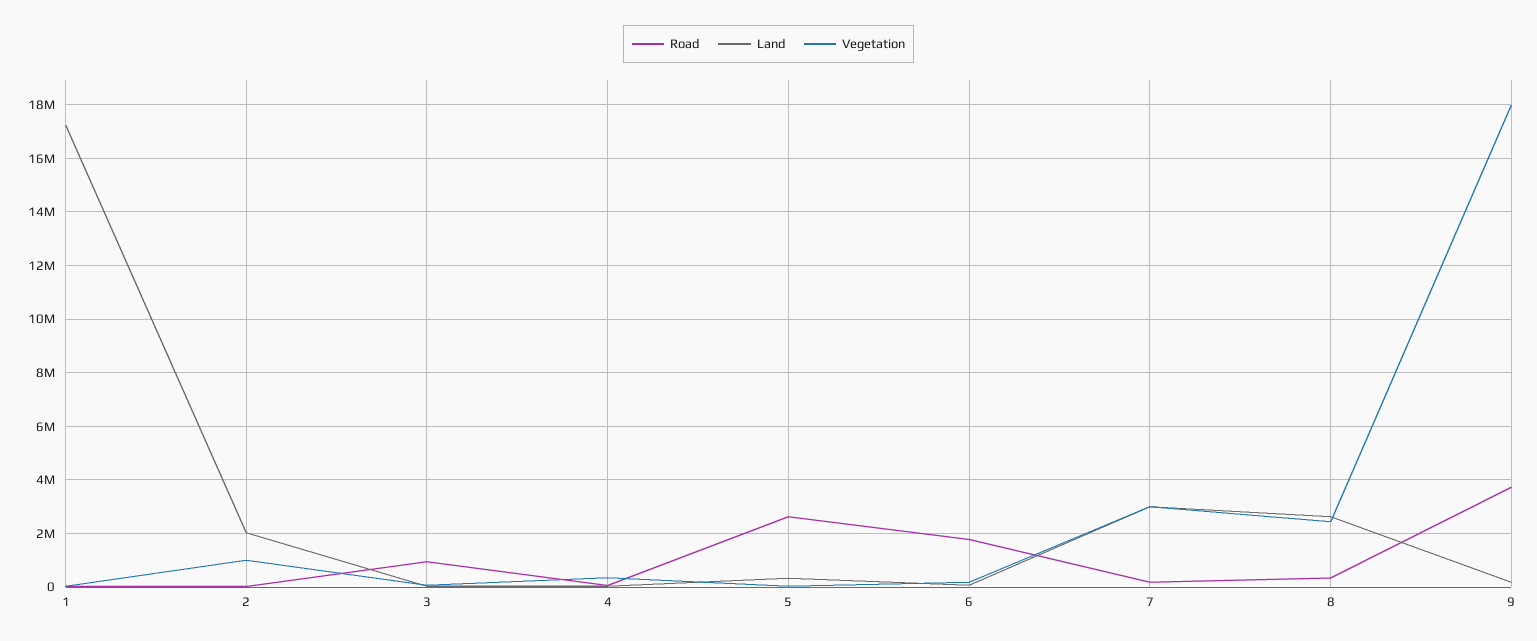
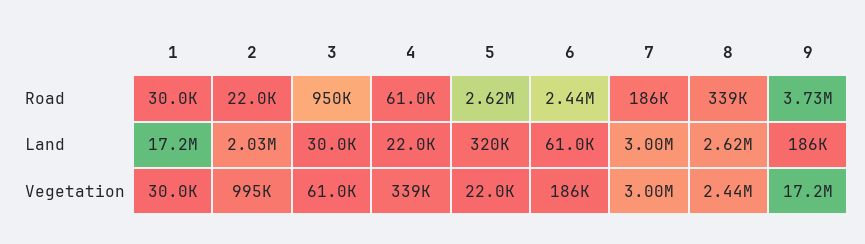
Road, 6: 1750000 -> 2440000
Vegetation, 9: 18000000 -> 17200000

